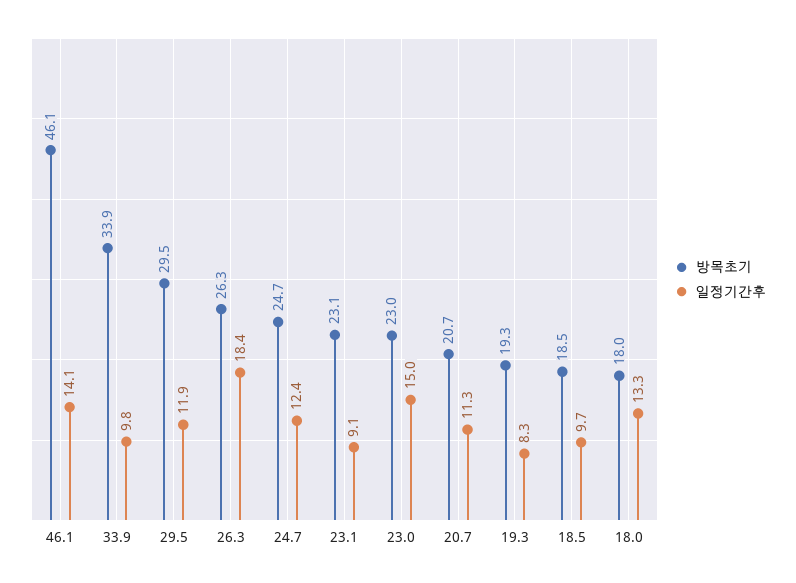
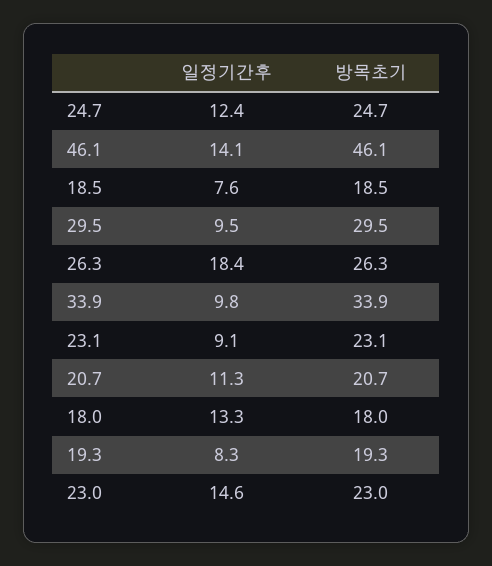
일정기간후, 29.5: 11.9 -> 9.5
일정기간후, 23.0: 15 -> 14.6
일정기간후, 18.5: 9.7 -> 7.6

